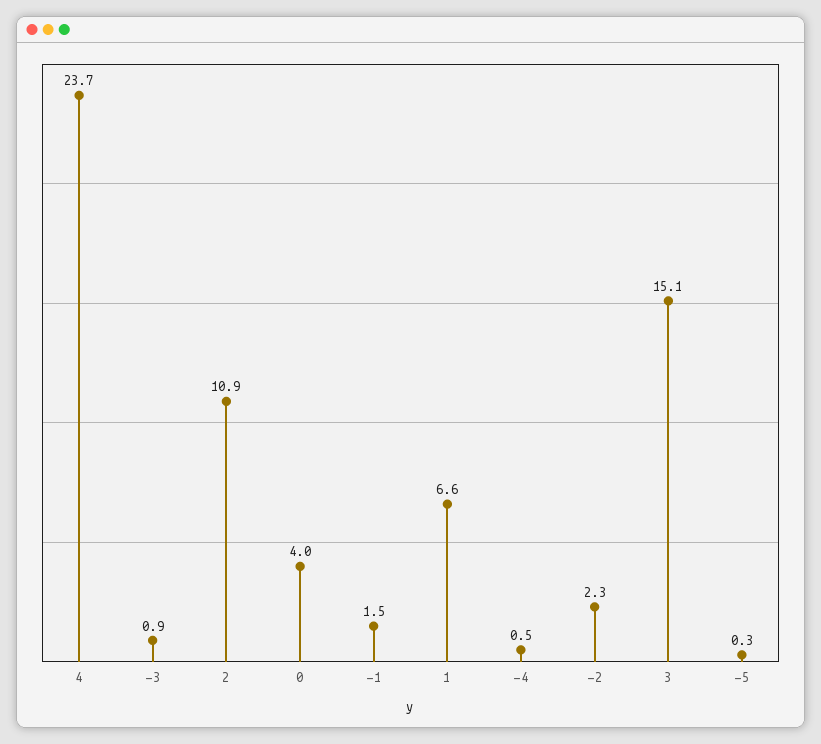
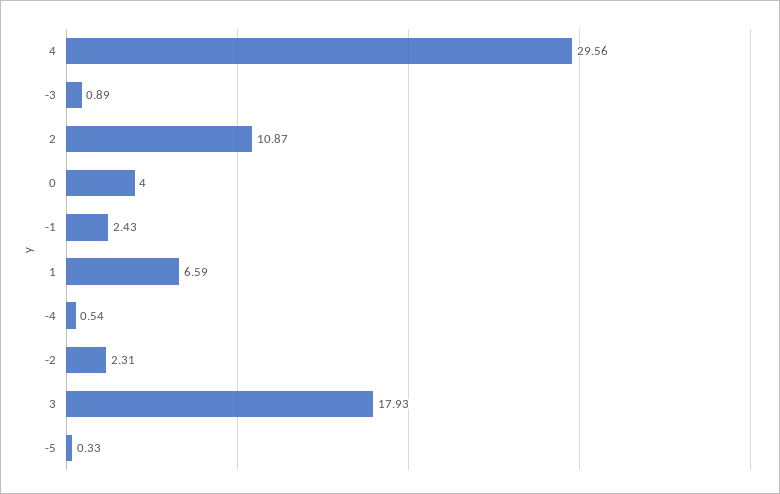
4: 23.7 -> 29.56
-1: 1.5 -> 2.43
3: 15.1 -> 17.93

